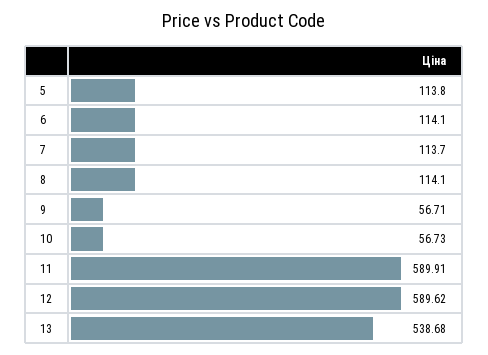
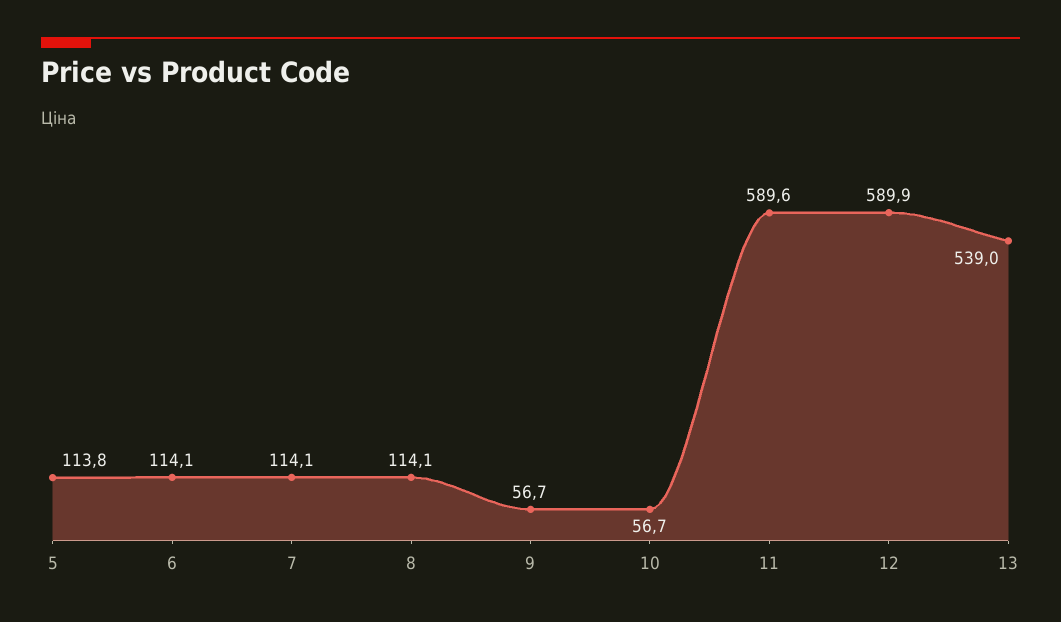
7: 113.7 -> 114.1
11: 589.91 -> 589.6
12: 589.62 -> 589.9
13: 538.68 -> 539

